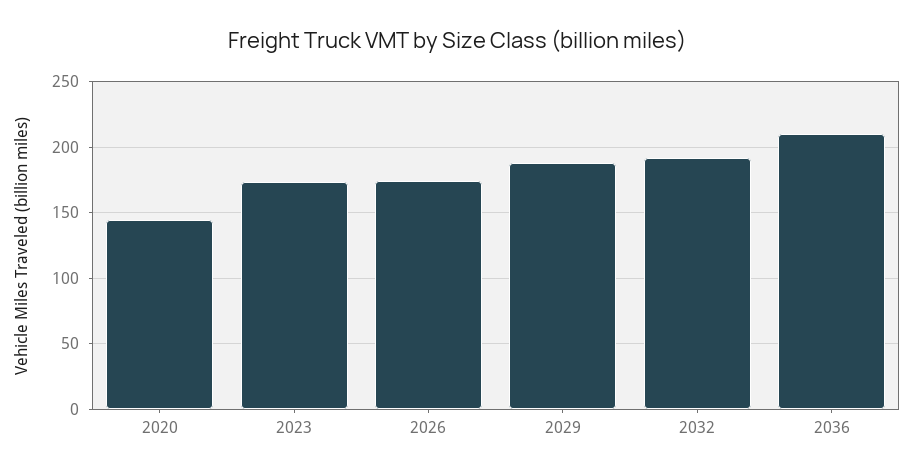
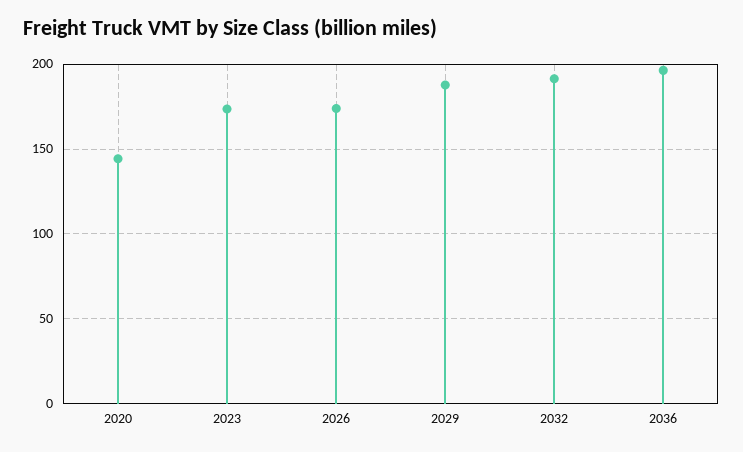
2036: 210 -> 195

